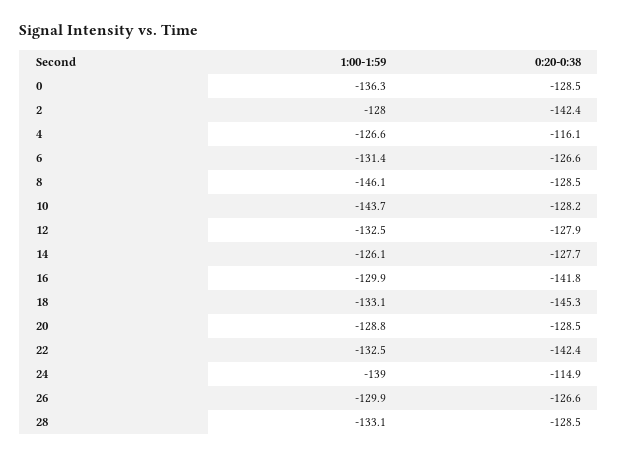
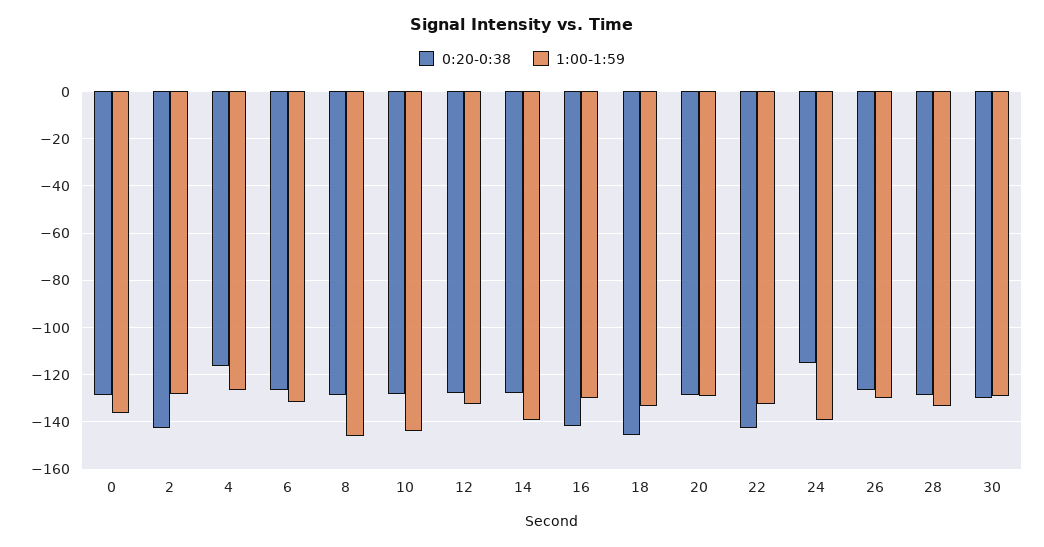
1:00-1:59, 14: -126.1 -> -140
0:20-0:38, 30: none -> -130
1:00-1:59, 30: none -> -130

